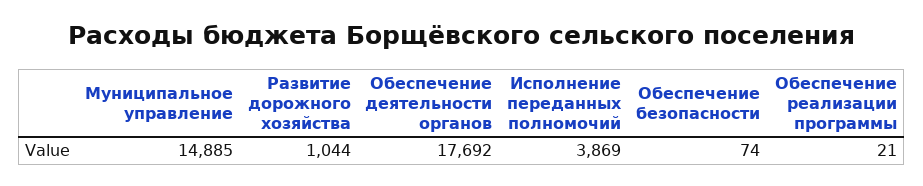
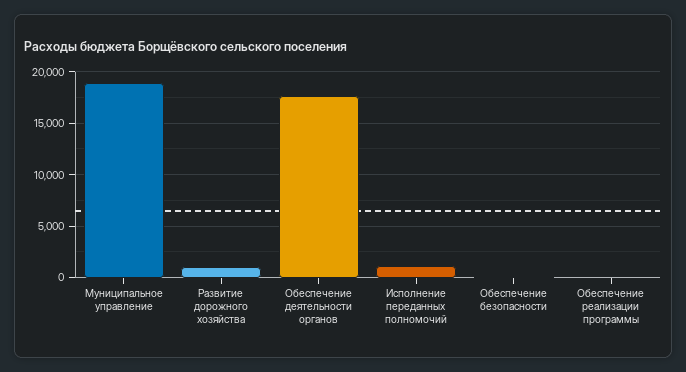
Муниципальное управление: 14885 -> 19000
Исполнение переданных полномочий: 3869 -> 1000

